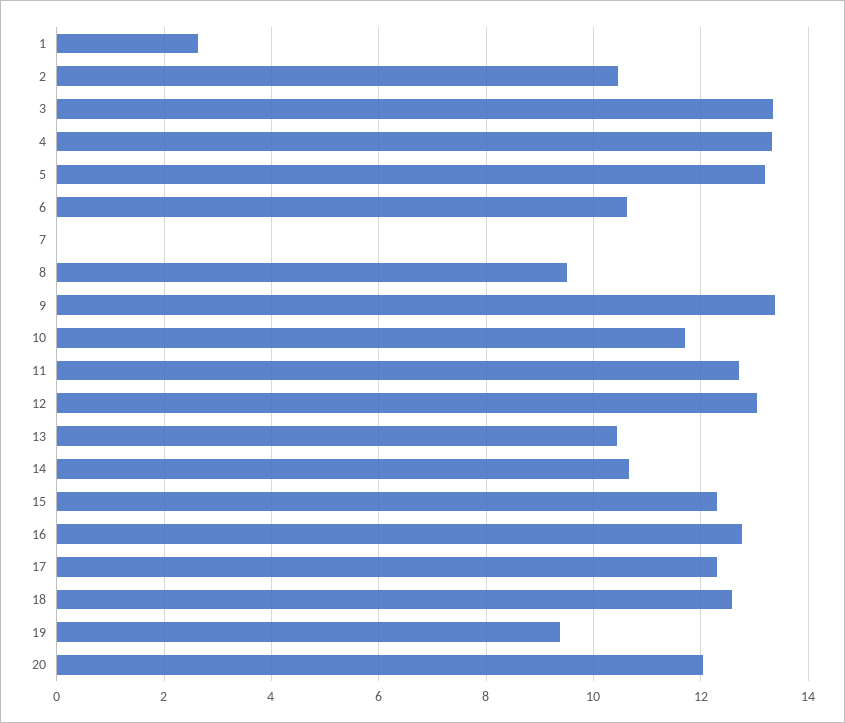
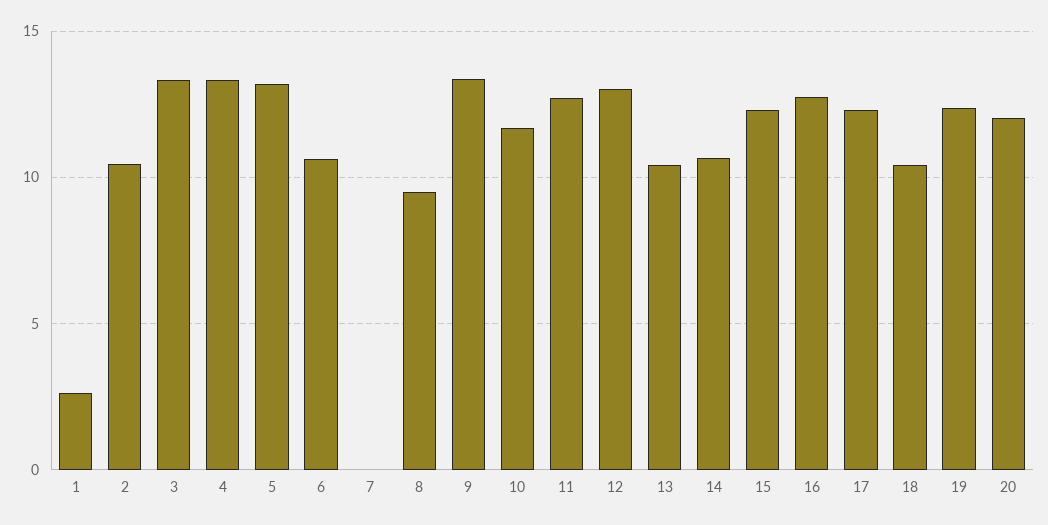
18: 12.6 -> 10.5
19: 9.4 -> 12.5

